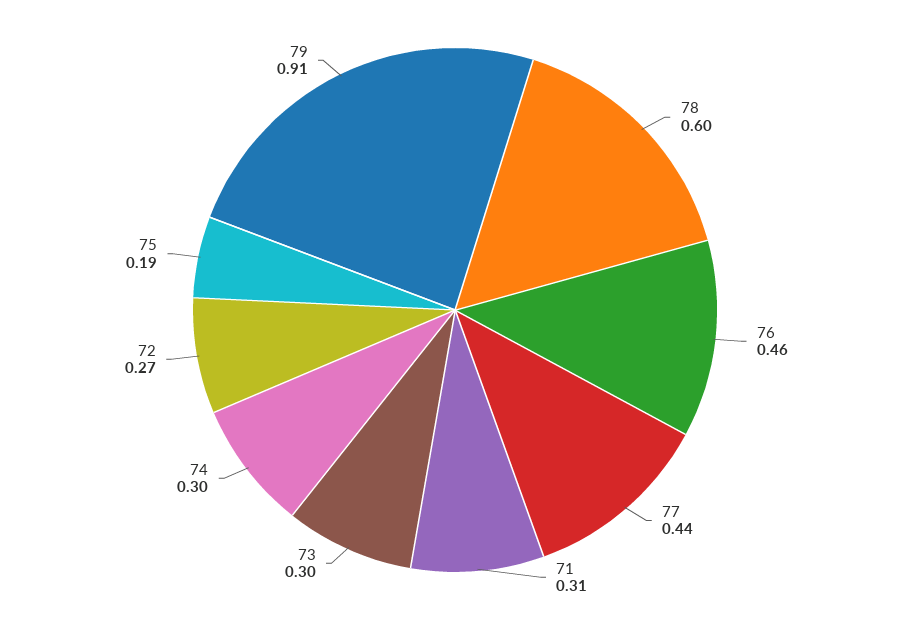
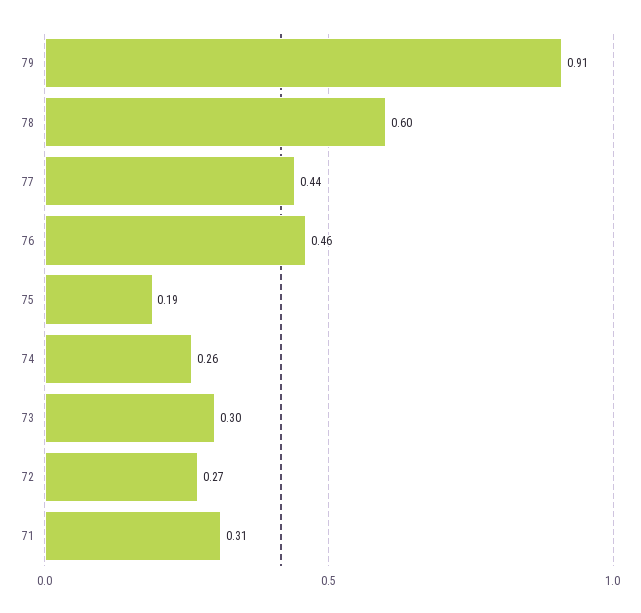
74: 0.3 -> 0.26

